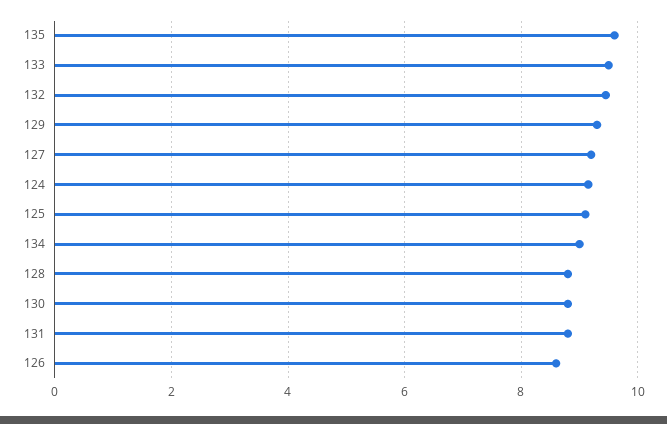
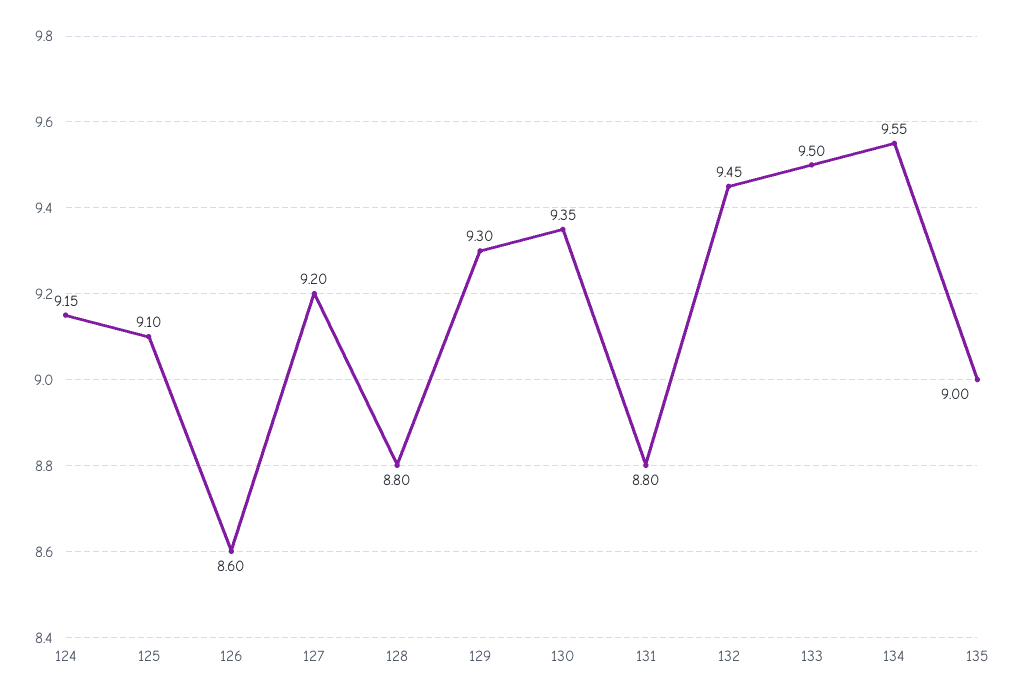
135: 9.6 -> 9
134: 9 -> 9.55
130: 8.8 -> 9.35

